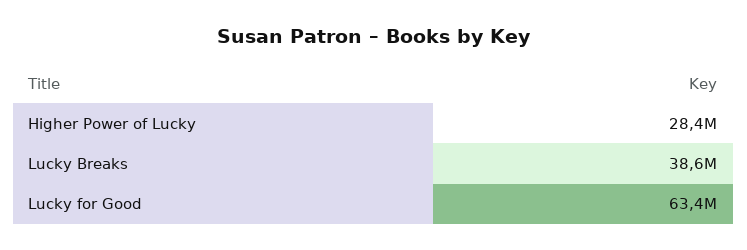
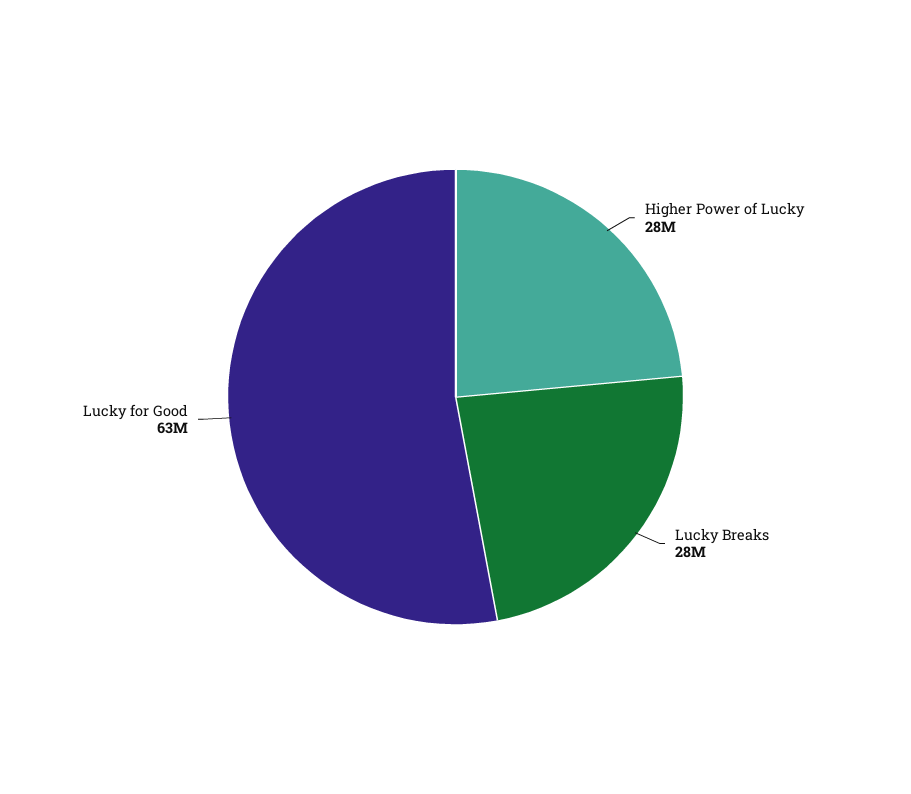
Lucky Breaks: 38600000 -> 28000000

